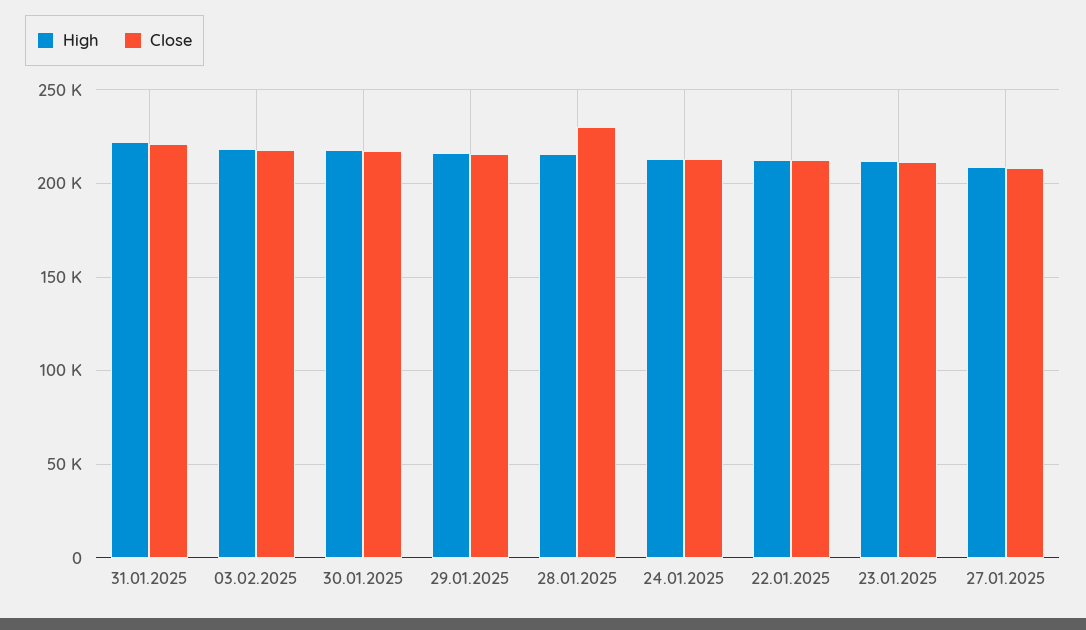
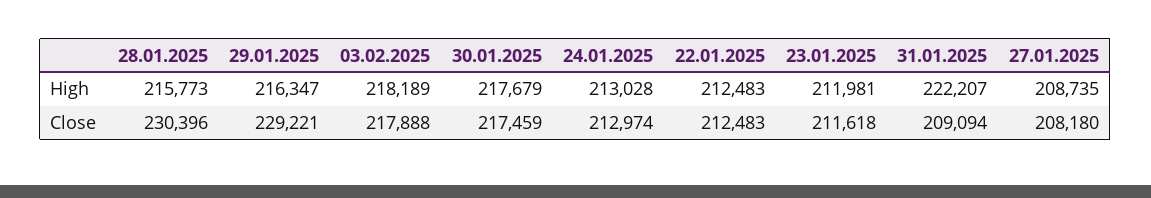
Close, 31.01.2025: 220000 -> 209094
Close, 29.01.2025: 215000 -> 229221

